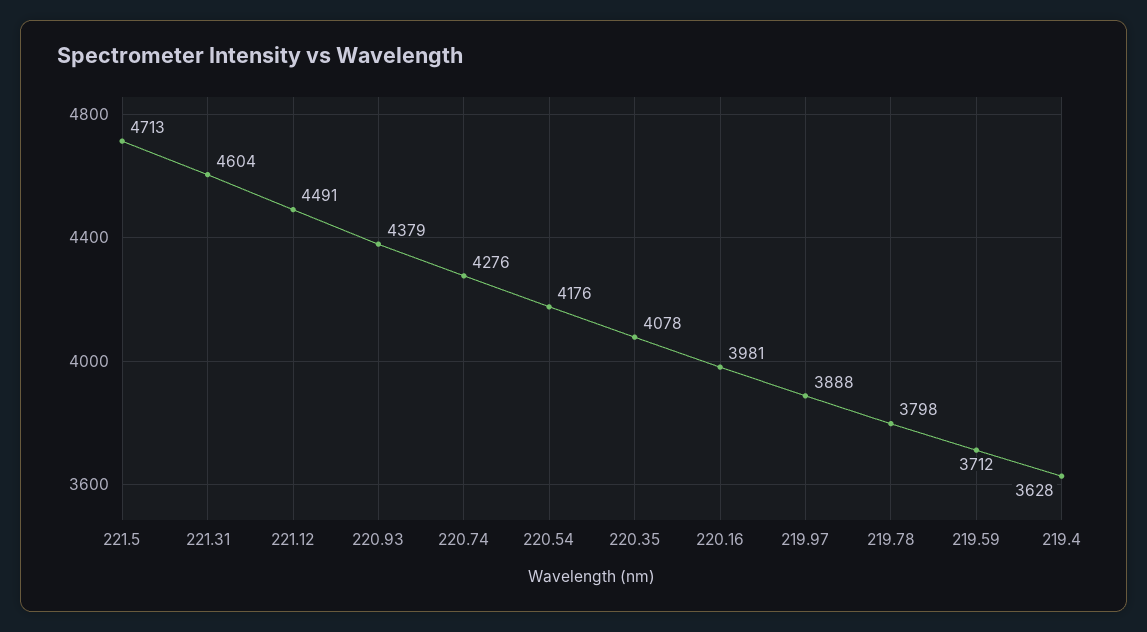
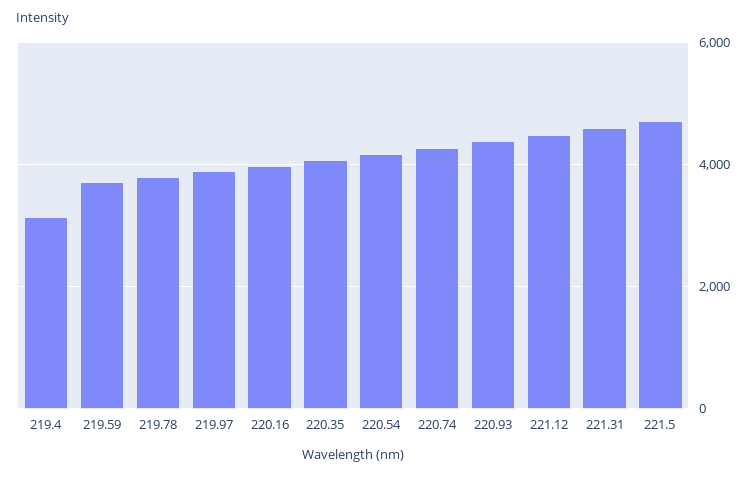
219.4: 3628 -> 3200

